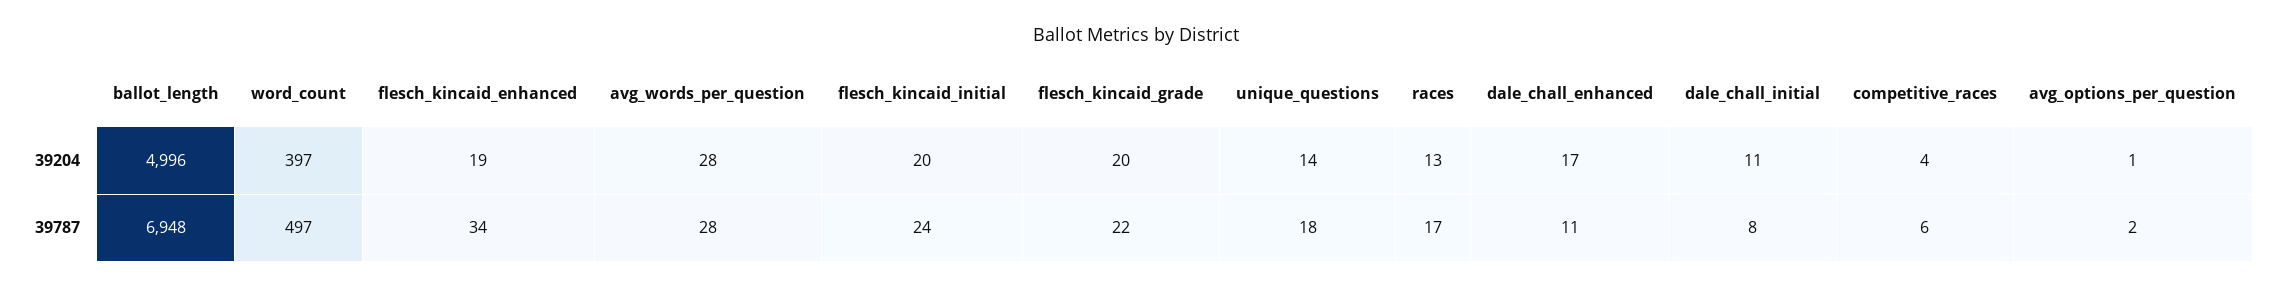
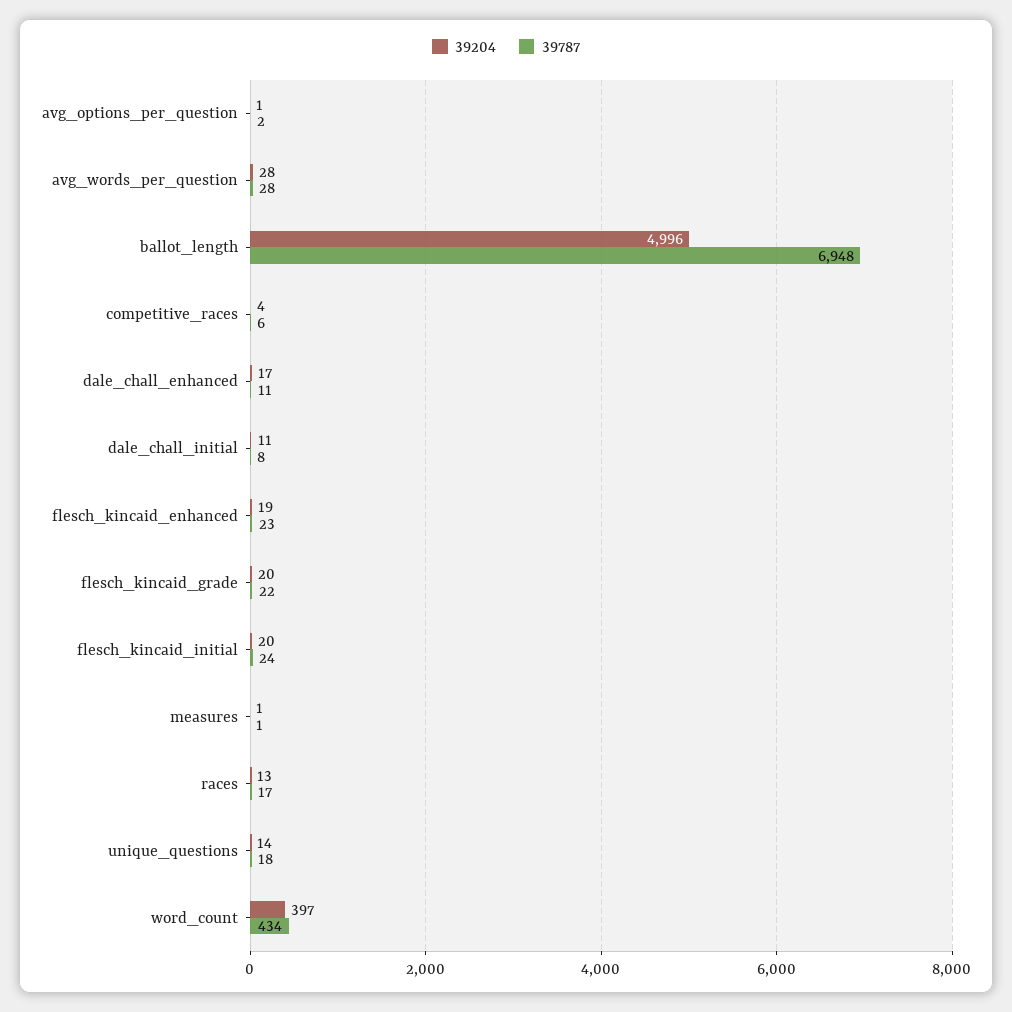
39787, word_count: 497 -> 434
39787, flesch_kincaid_enhanced: 34 -> 23
39204, measures: none -> 1
39787, measures: none -> 1

